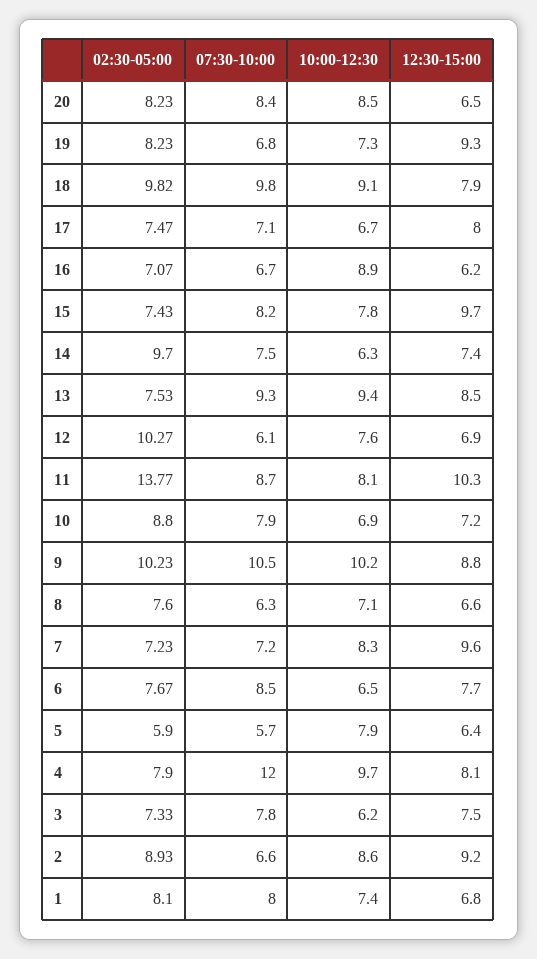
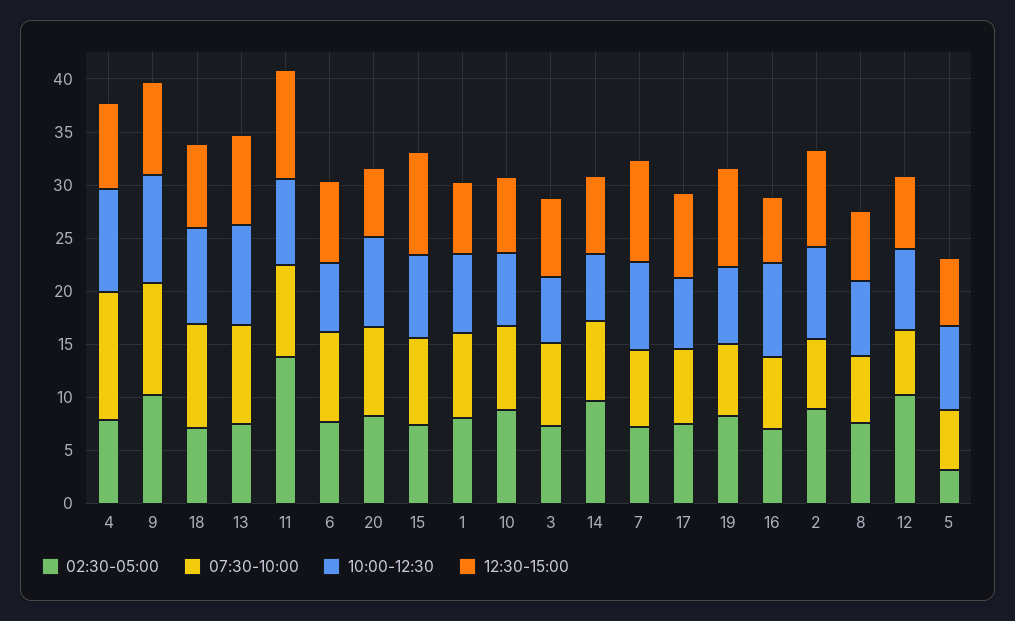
02:30-05:00, 18: 9.82 -> 7
02:30-05:00, 5: 5.9 -> 3

